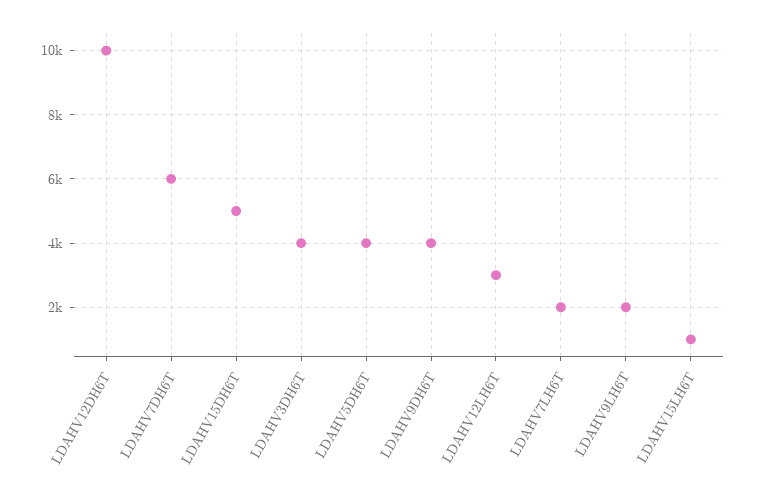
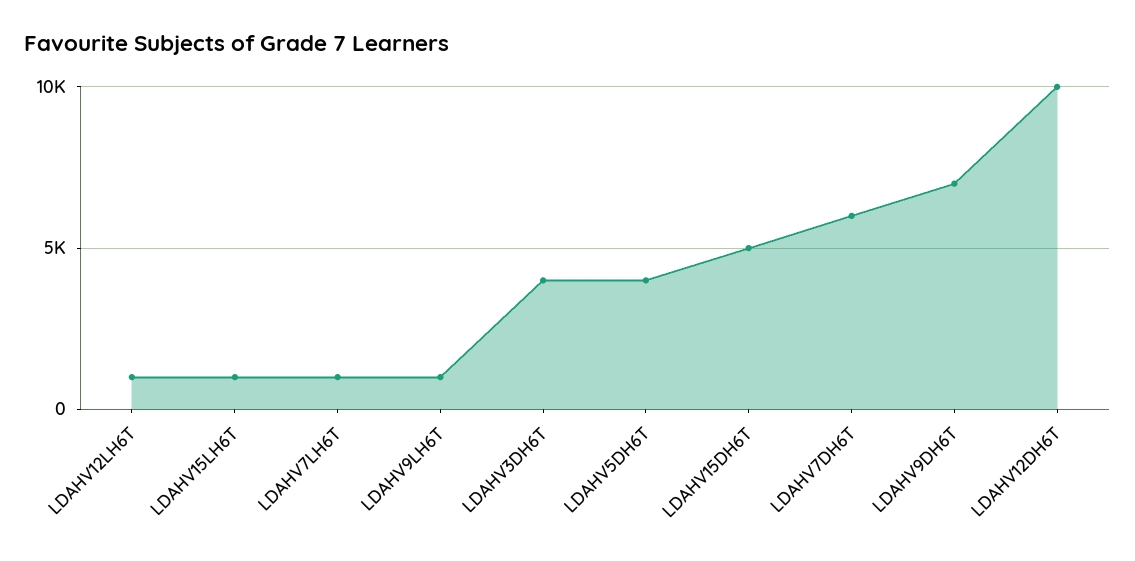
LDAHV9DH6T: 4000 -> 7000
LDAHV12LH6T: 3000 -> 1000
LDAHV7LH6T: 2000 -> 1000
LDAHV9LH6T: 2000 -> 1000

